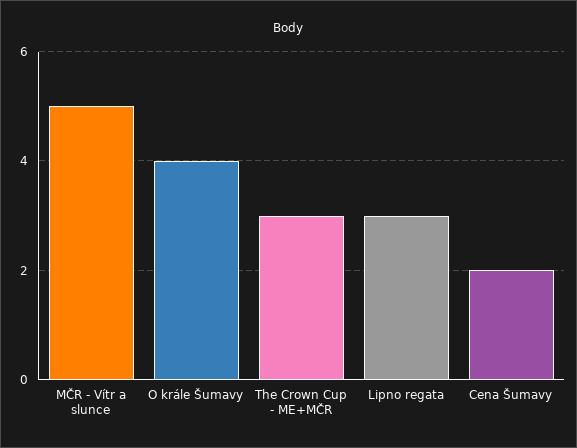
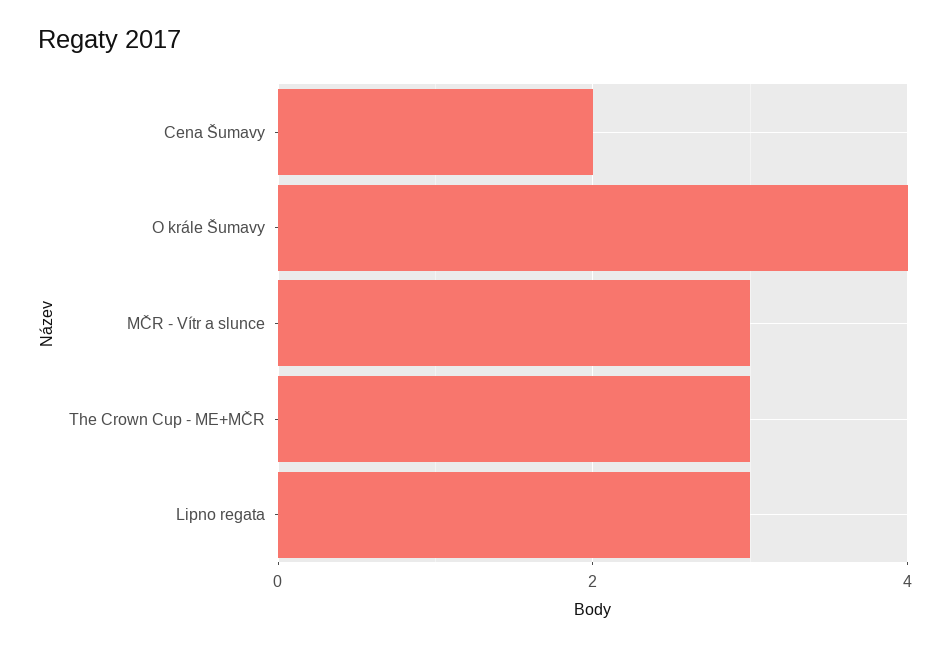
MČR - Vítr a slunce: 5 -> 3

